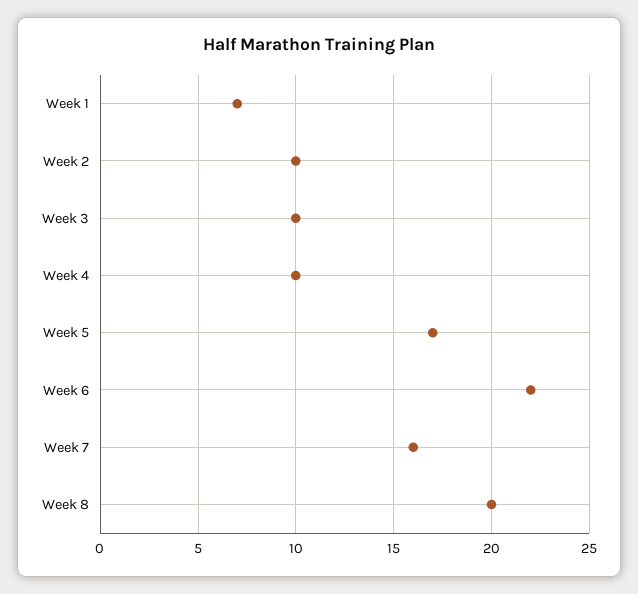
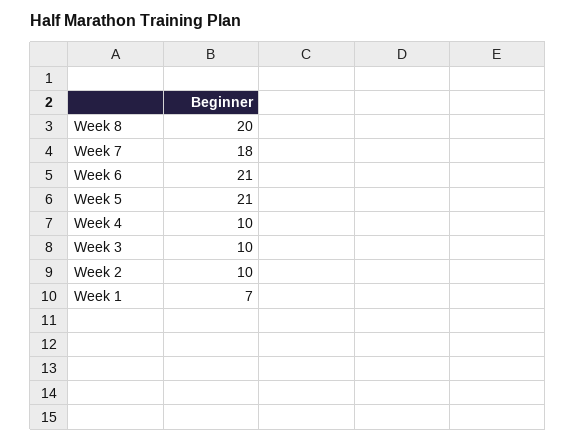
Week 5: 17 -> 21
Week 6: 22 -> 21
Week 7: 16 -> 18

